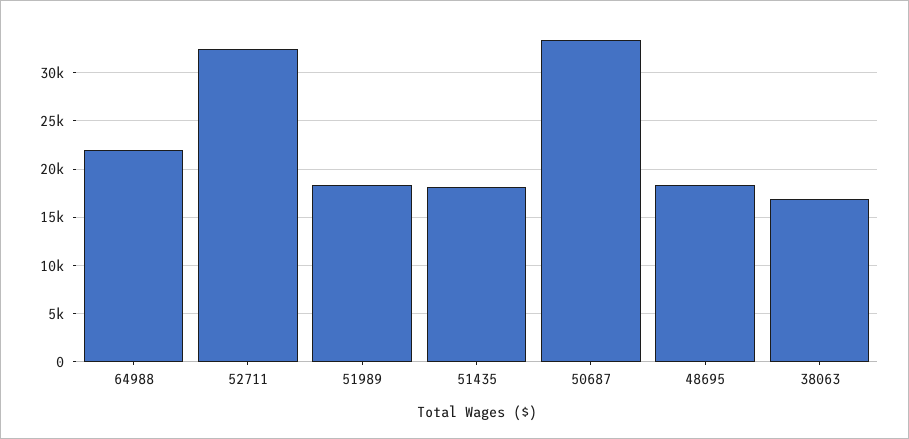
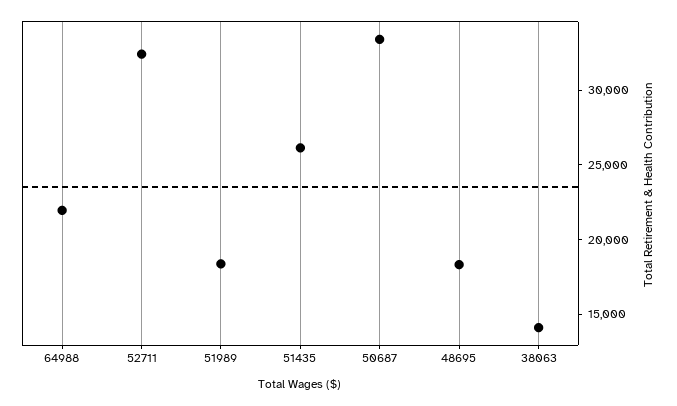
51435: 18000 -> 26000
38063: 17000 -> 14000

